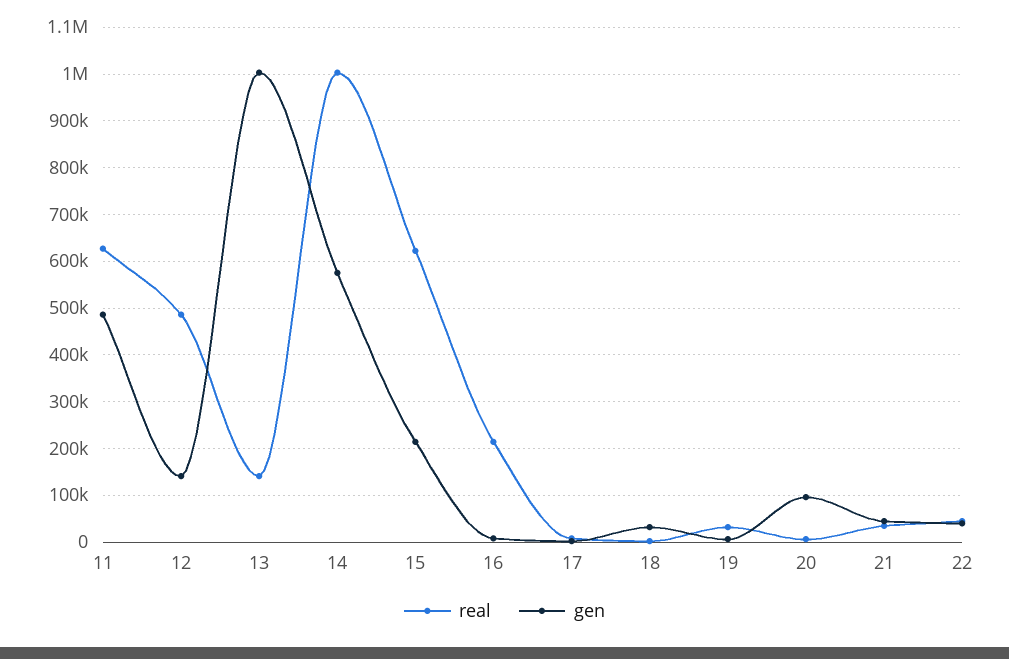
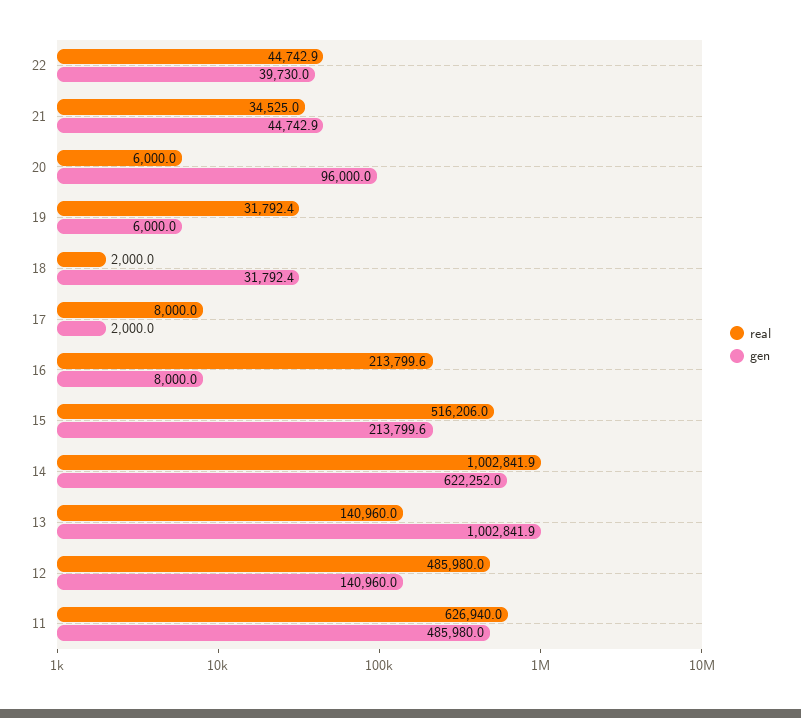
gen, 14: 580000 -> 622252
real, 15: 620000 -> 516206

